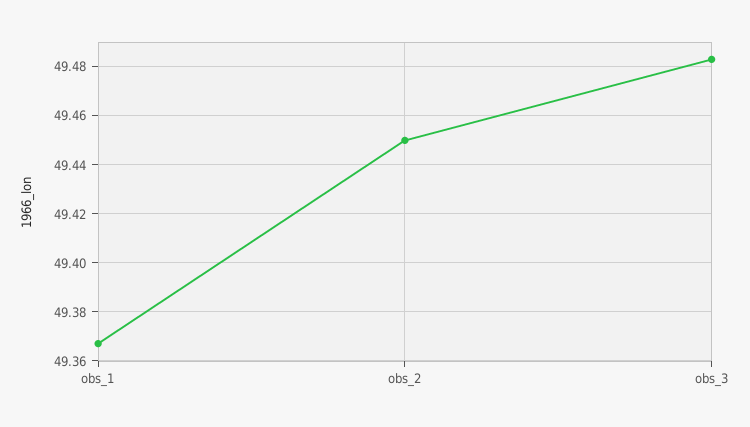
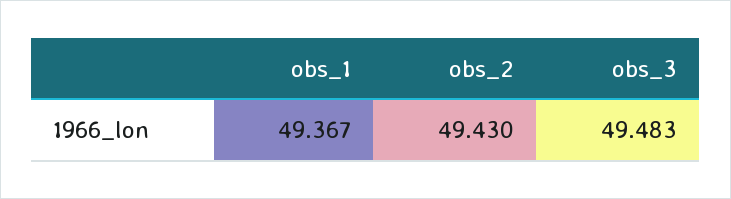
obs_2: 49.45 -> 49.43

